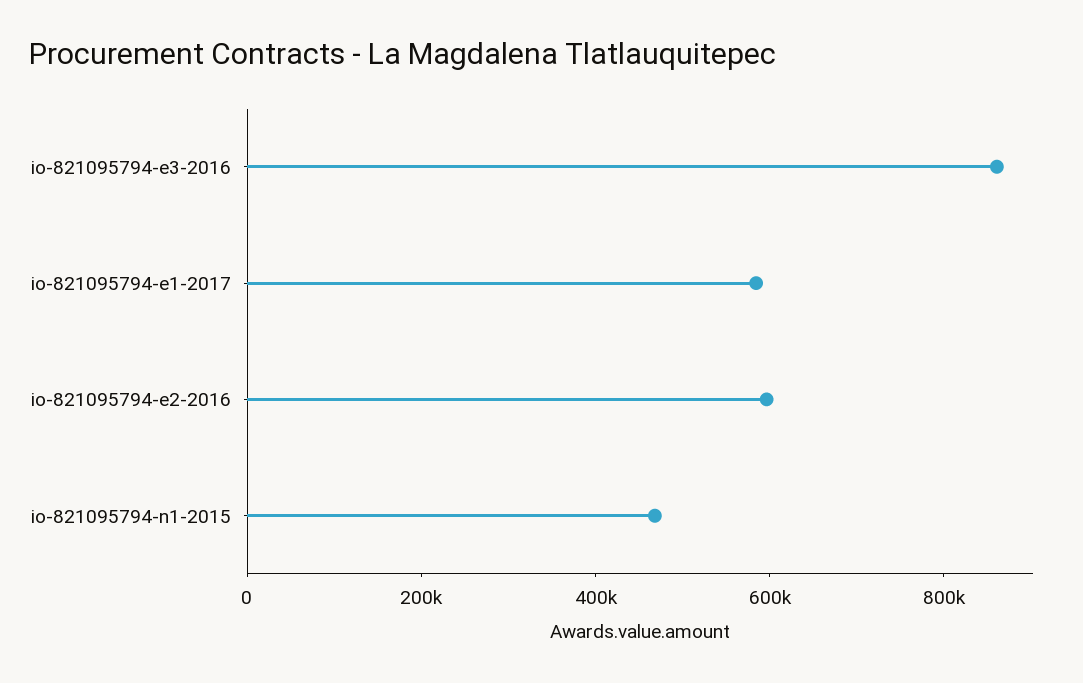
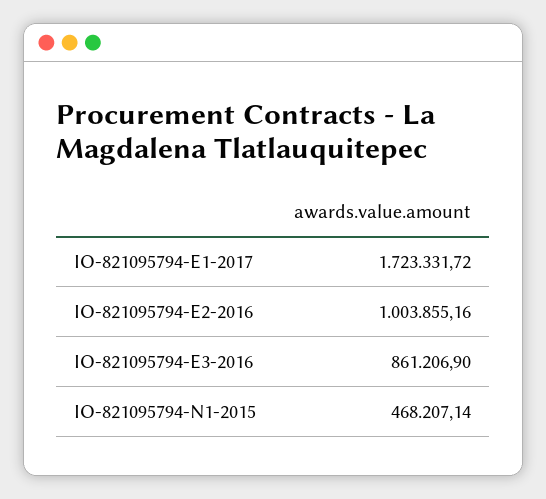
io-821095794-e1-2017: 600000 -> 1723331.72
io-821095794-e2-2016: 600000 -> 1003855.16

